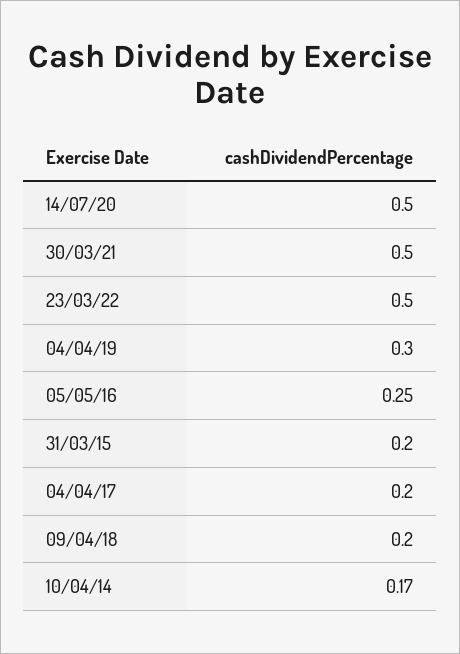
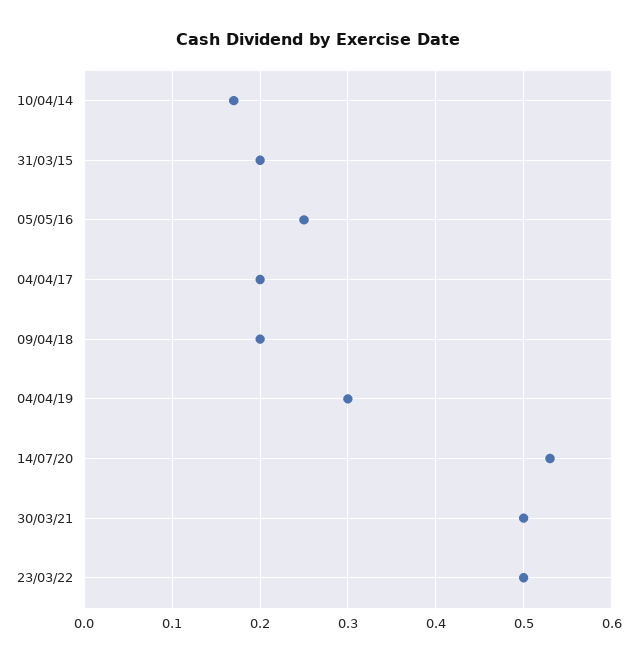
14/07/20: 0.5 -> 0.53

